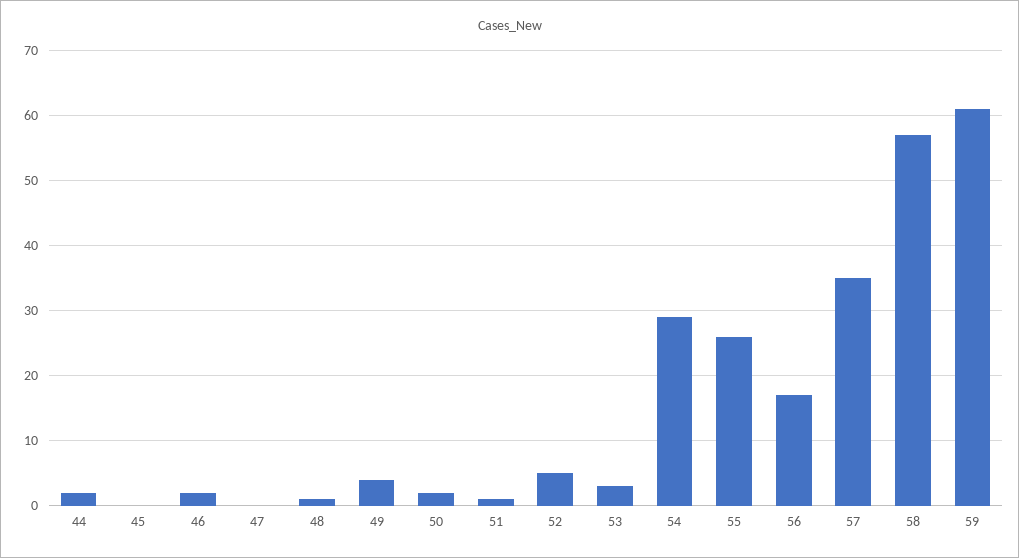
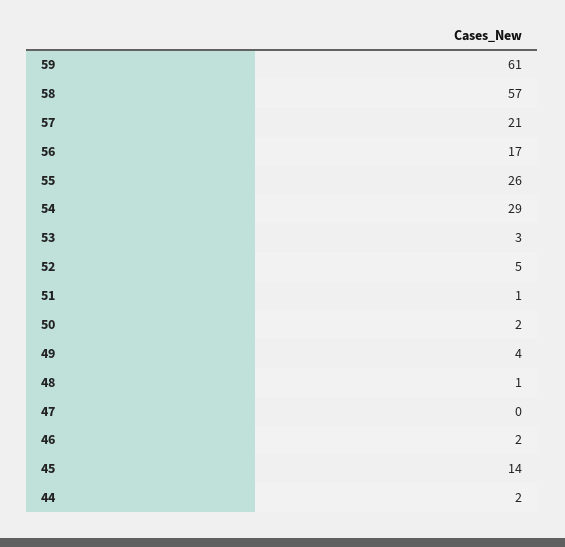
45: 0 -> 14
57: 35 -> 21

